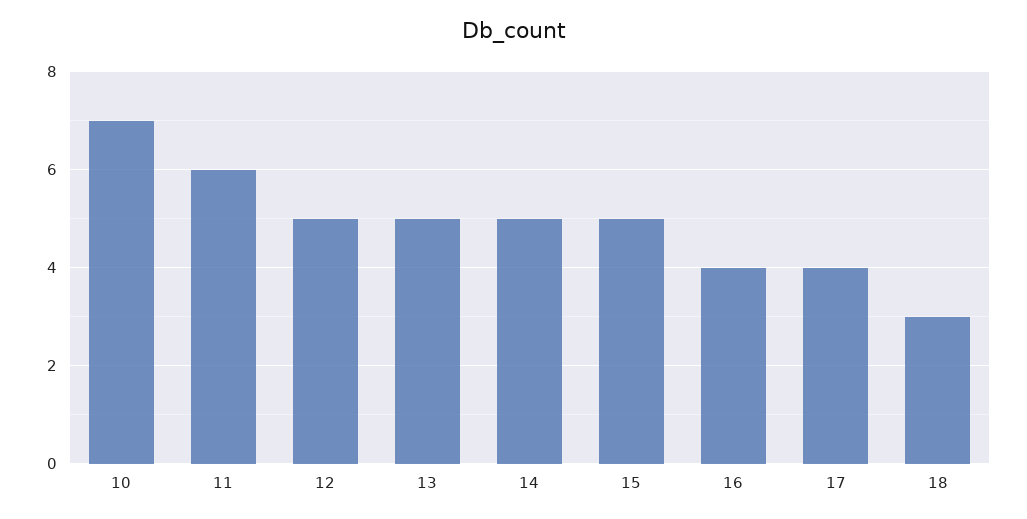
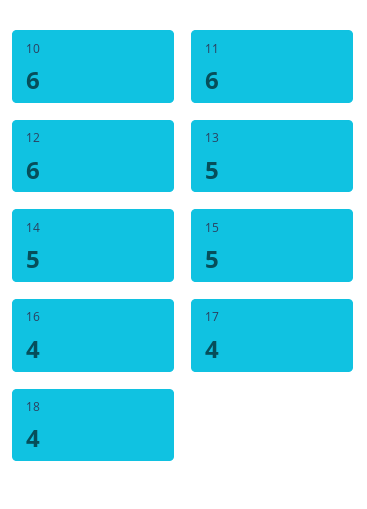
10: 7 -> 6
12: 5 -> 6
18: 3 -> 4

